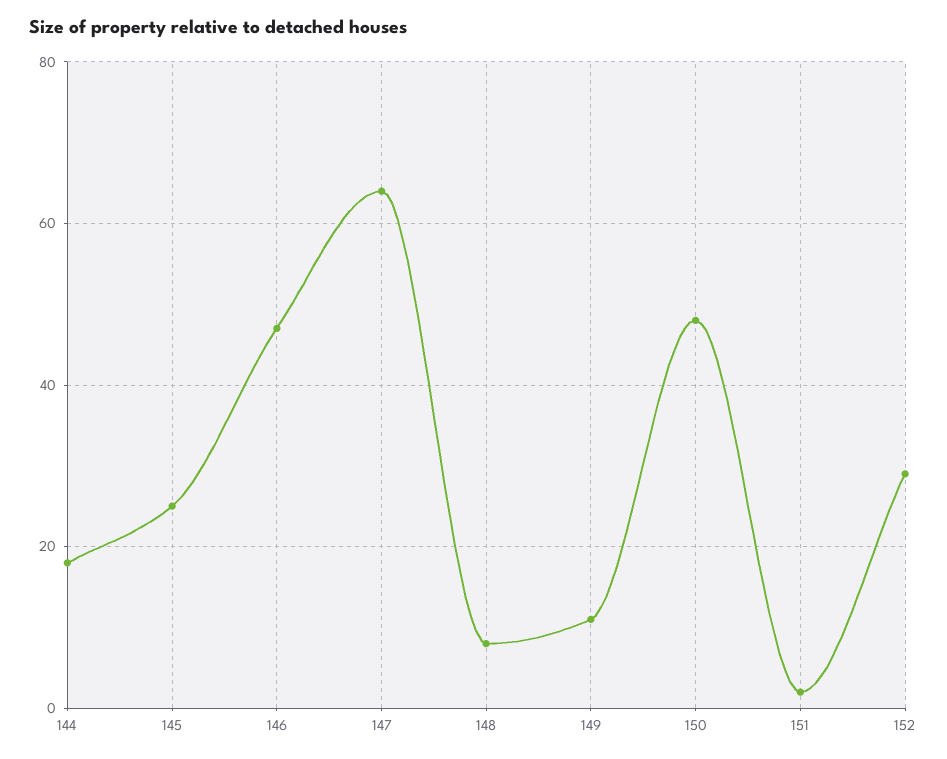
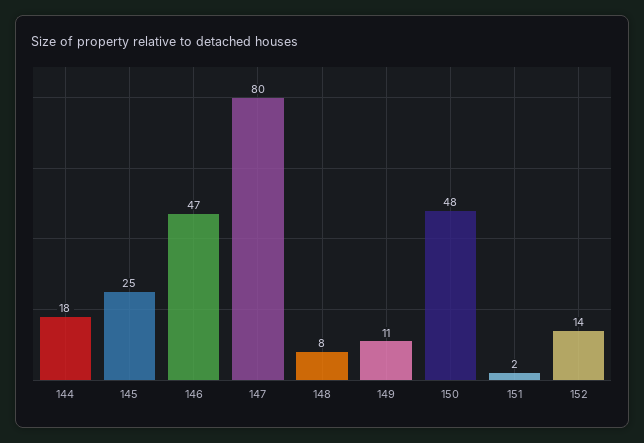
147: 65 -> 80
152: 30 -> 14

